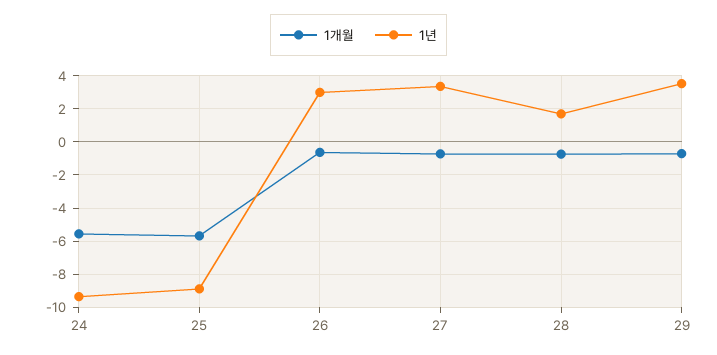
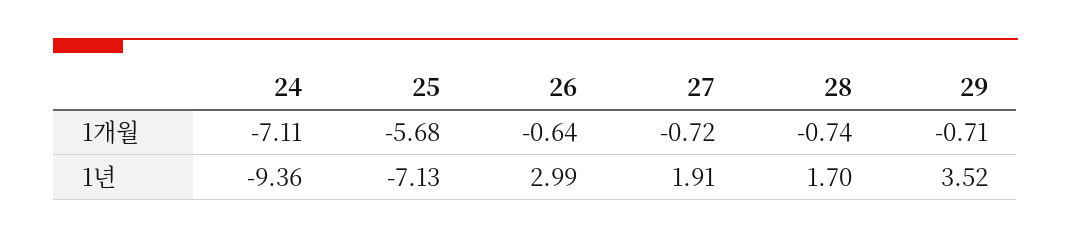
1개월, 24: -5.5 -> -7.11
1년, 25: -9 -> -7.13
1년, 27: 3.5 -> 1.91

